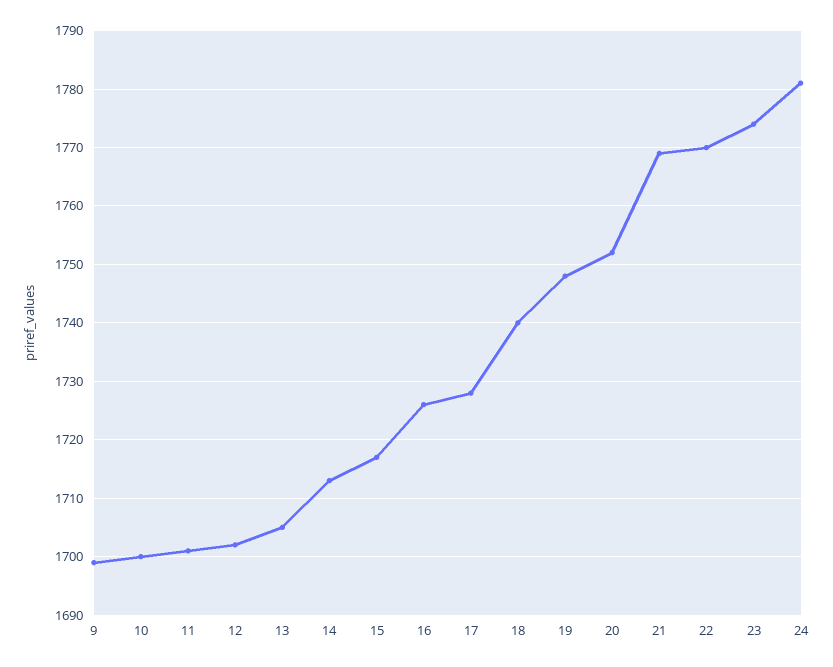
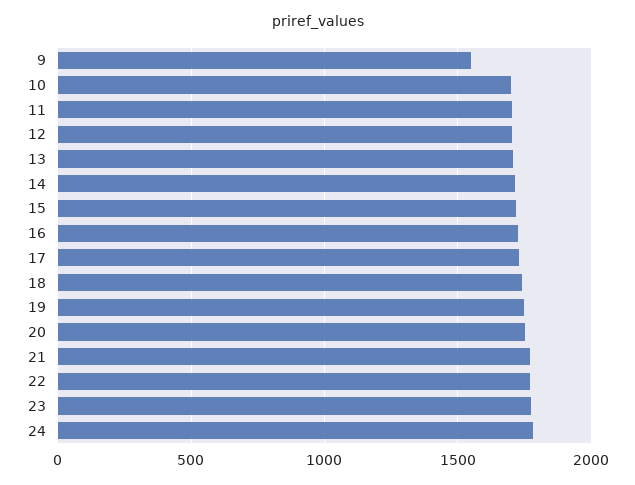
9: 1700 -> 1550

